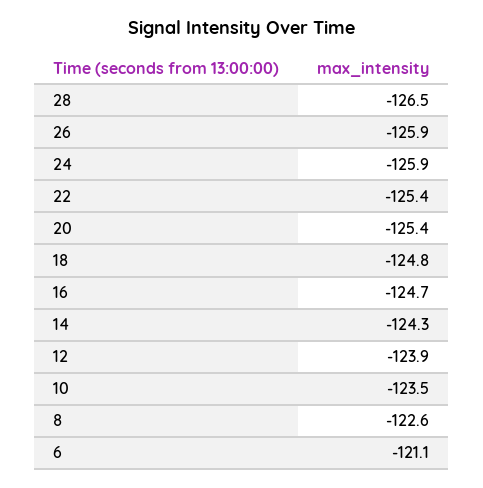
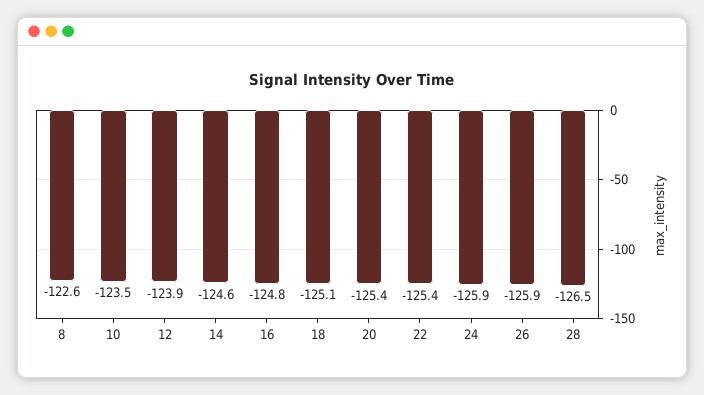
18: -124.8 -> -125.1
16: -124.7 -> -124.8
14: -124.3 -> -124.6
6: -121.1 -> none

